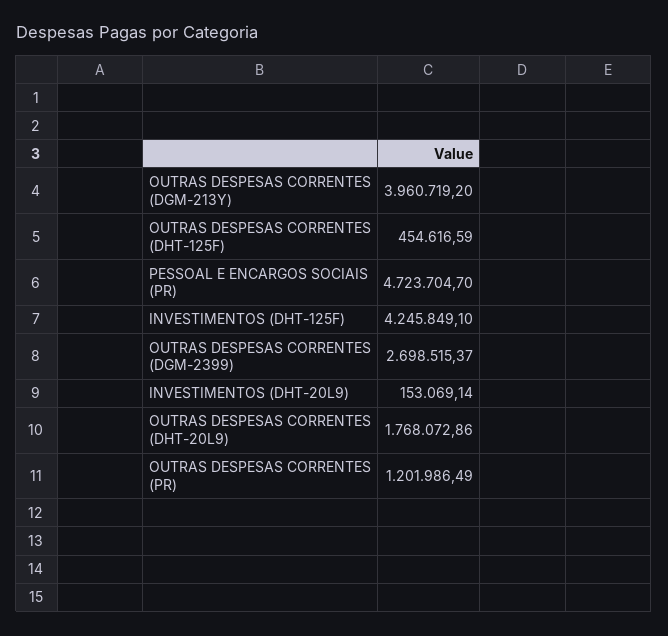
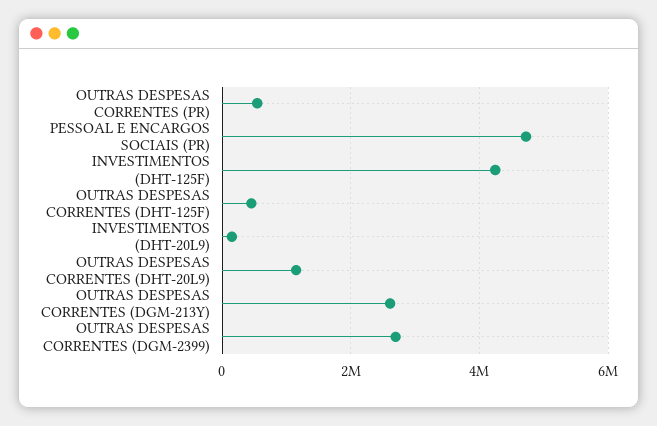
OUTRAS DESPESAS CORRENTES (DGM-213Y): 3960719.2 -> 2600000
OUTRAS DESPESAS CORRENTES (DHT-20L9): 1768072.86 -> 1200000
OUTRAS DESPESAS CORRENTES (PR): 1201986.49 -> 600000

